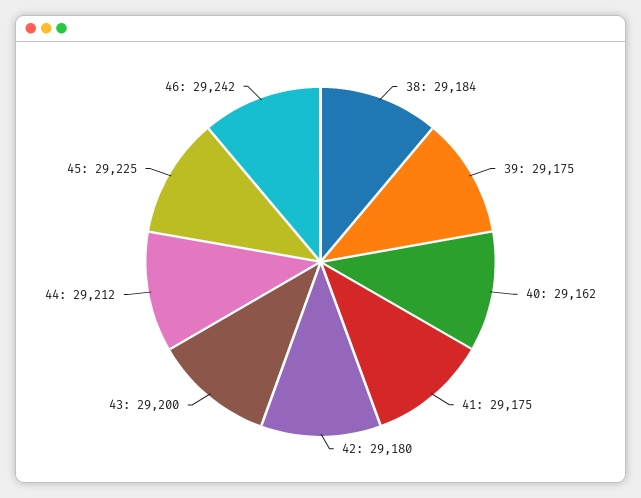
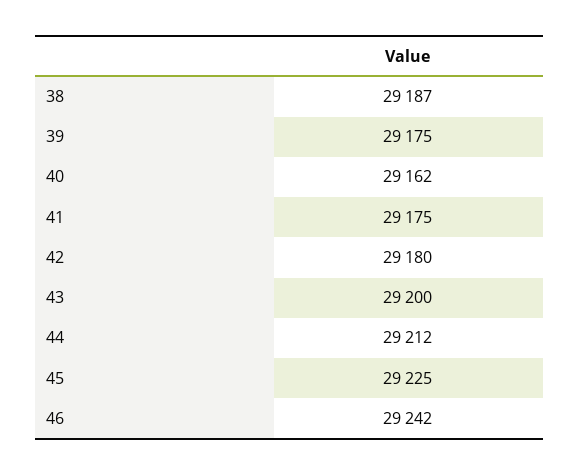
38: 29184 -> 29187

